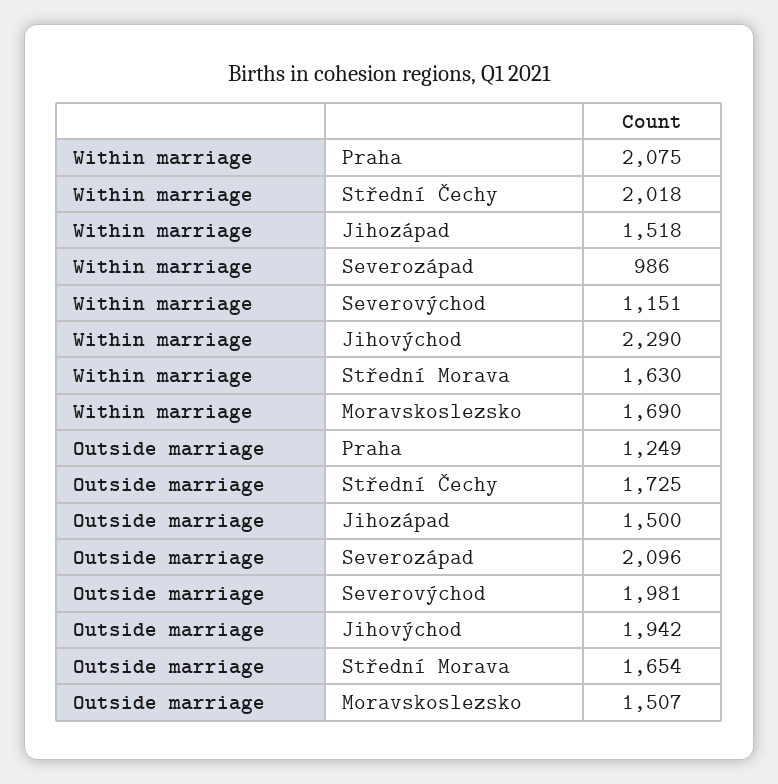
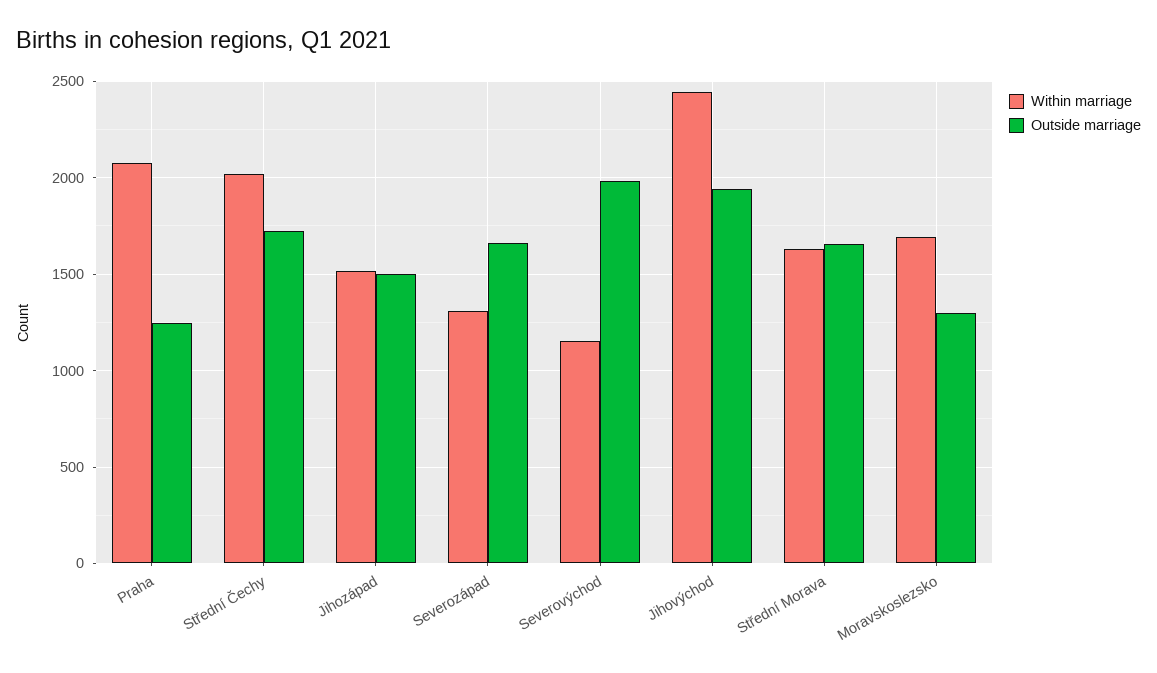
Within marriage, Severozápad: 986 -> 1300
Within marriage, Jihovýchod: 2290 -> 2450
Outside marriage, Severozápad: 2096 -> 1650
Outside marriage, Moravskoslezsko: 1507 -> 1300

